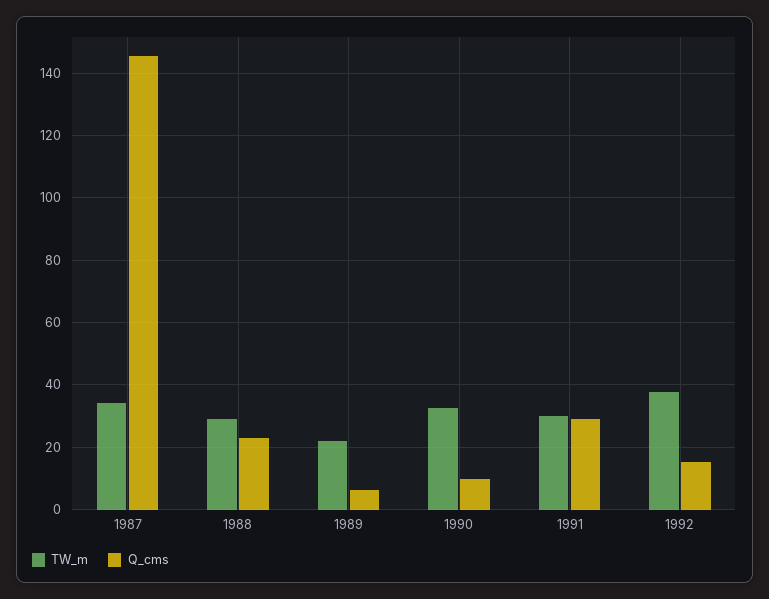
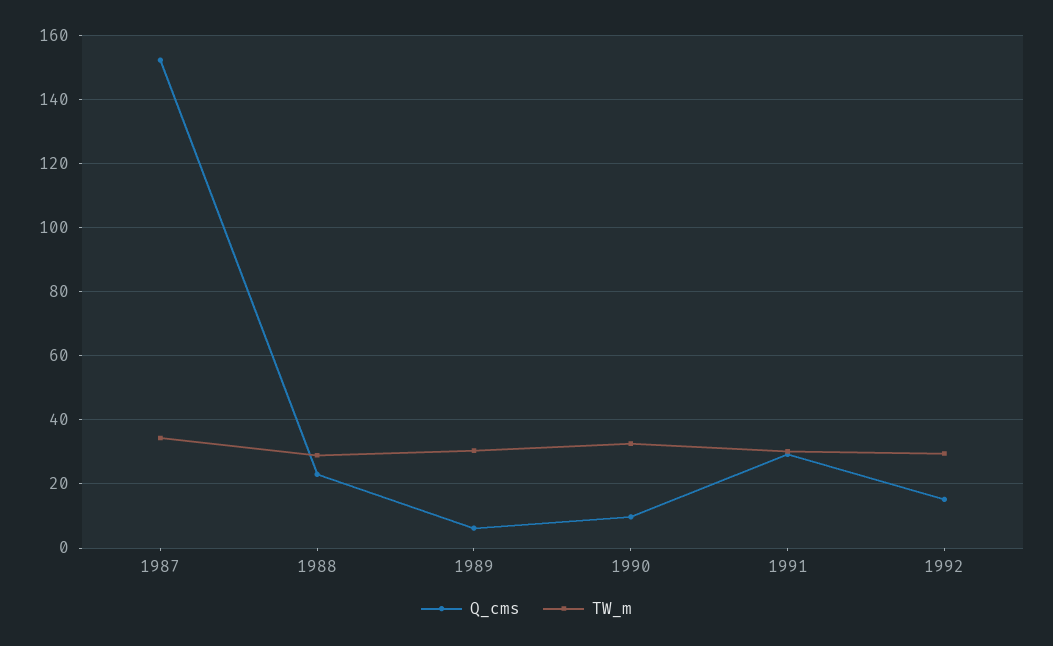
Q_cms, 1987: 146 -> 152
TW_m, 1989: 22 -> 30
TW_m, 1992: 38 -> 30

